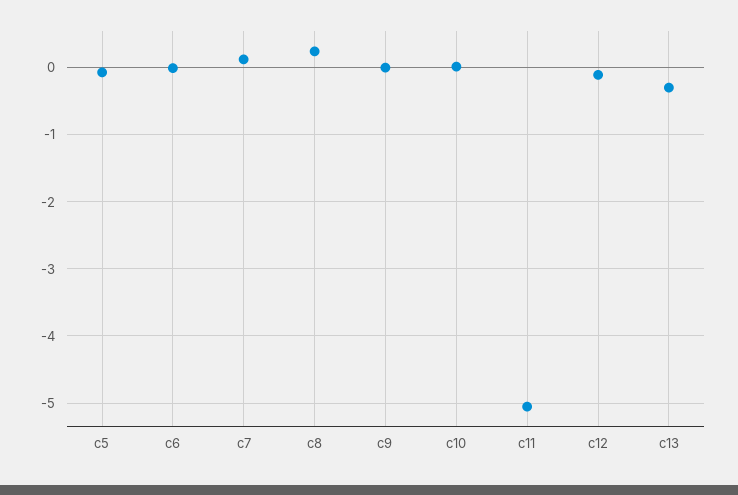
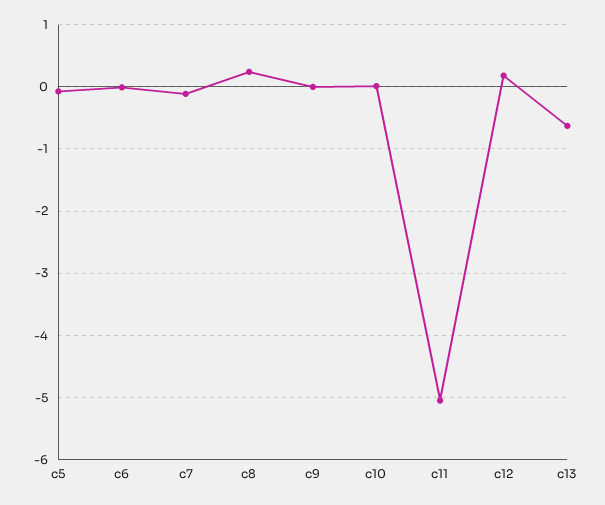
c7: 0.1 -> -0.1
c12: -0.1 -> 0.2
c13: -0.3 -> -0.6

